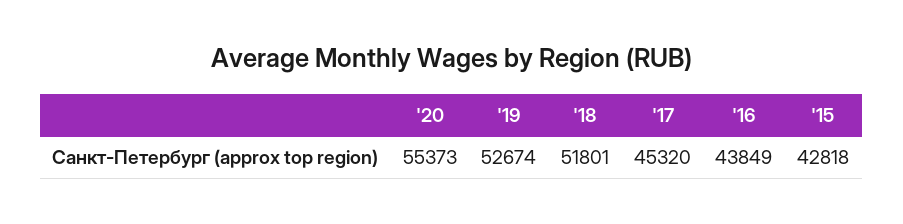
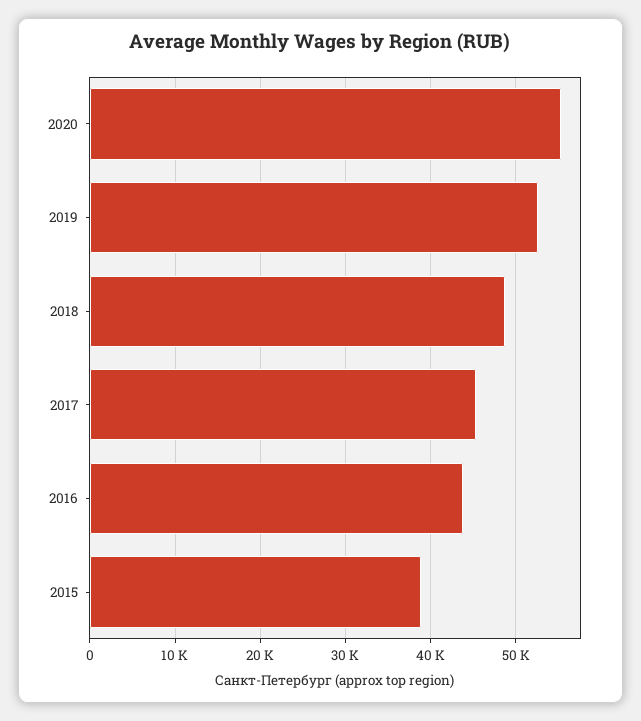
'18: 51801 -> 49000
'15: 42818 -> 39000

